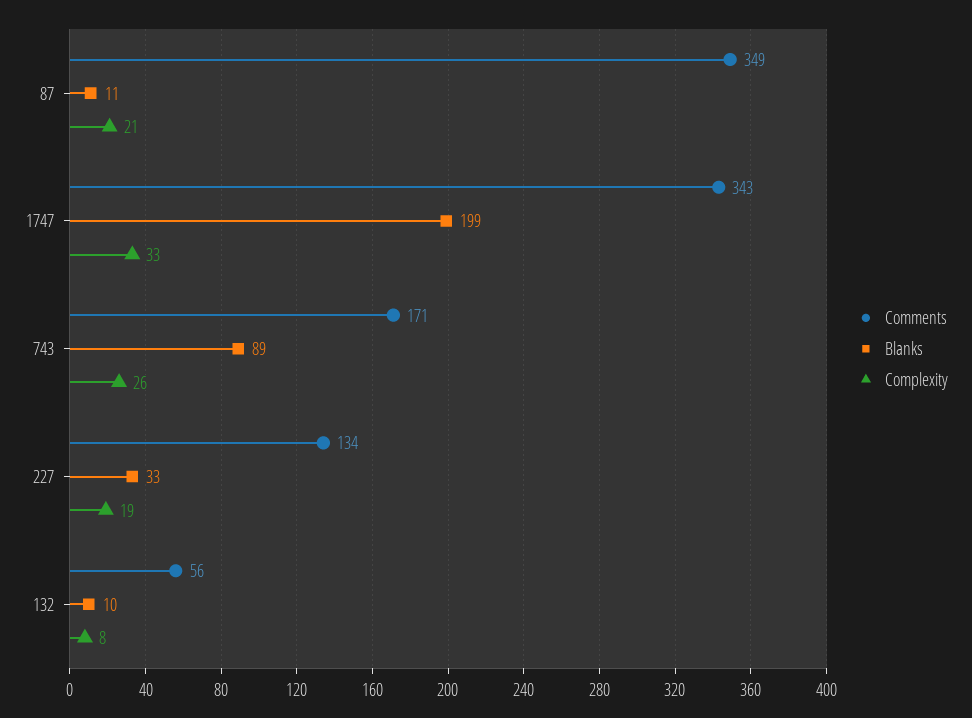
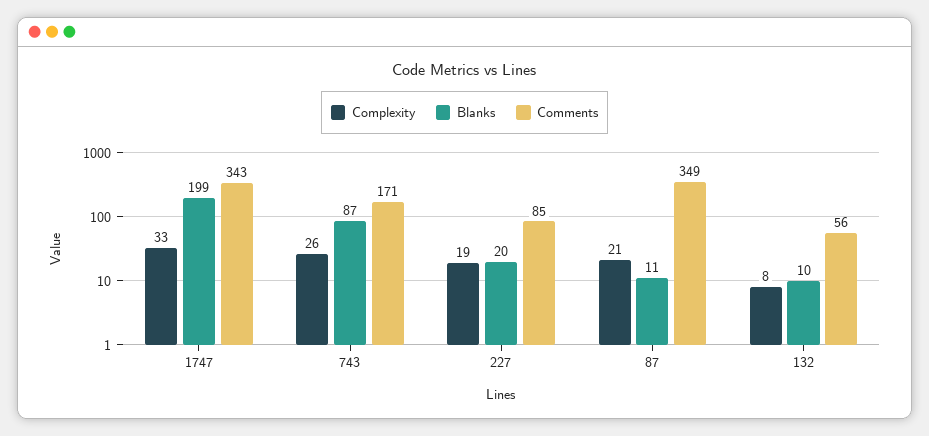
Blanks, 743: 89 -> 87
Comments, 227: 134 -> 85
Blanks, 227: 33 -> 20

